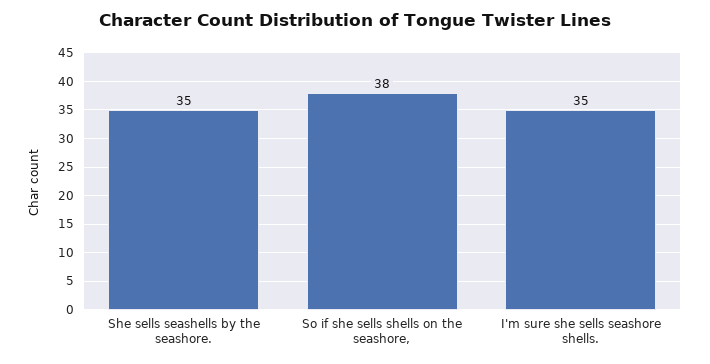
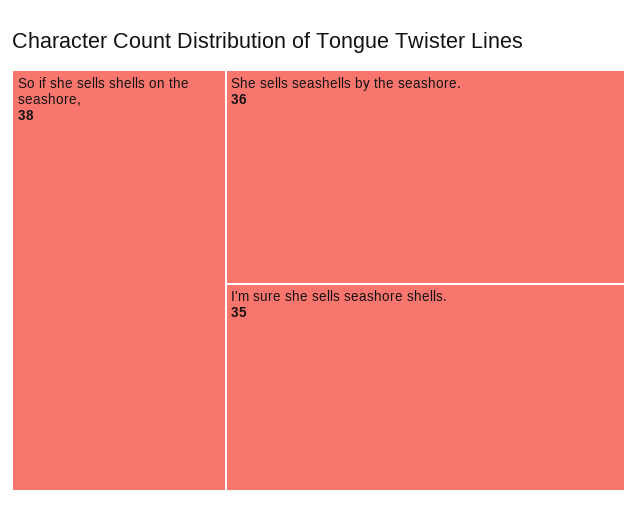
She sells seashells by the seashore.: 35 -> 36

